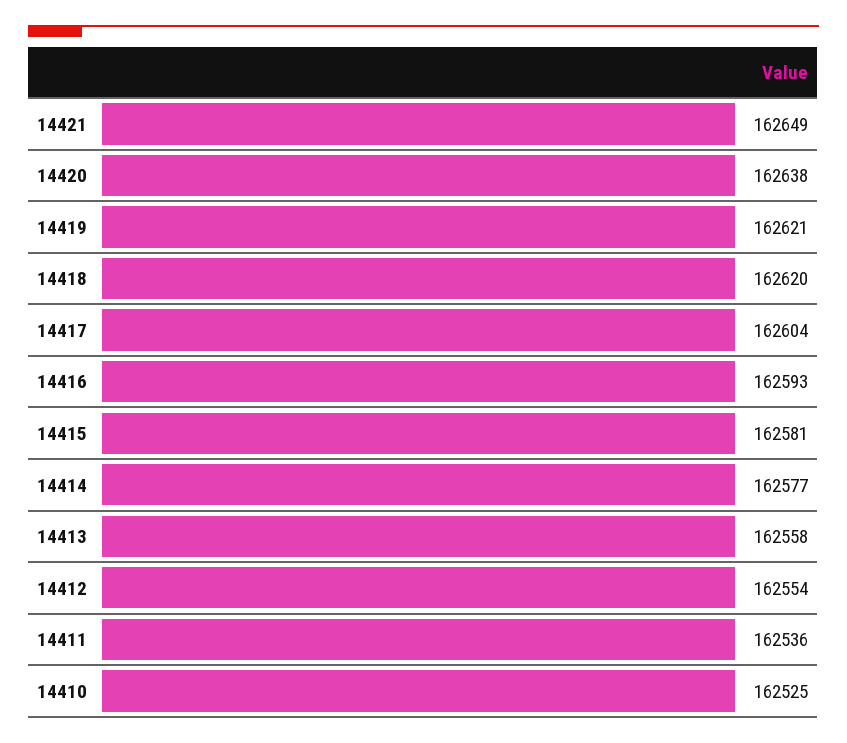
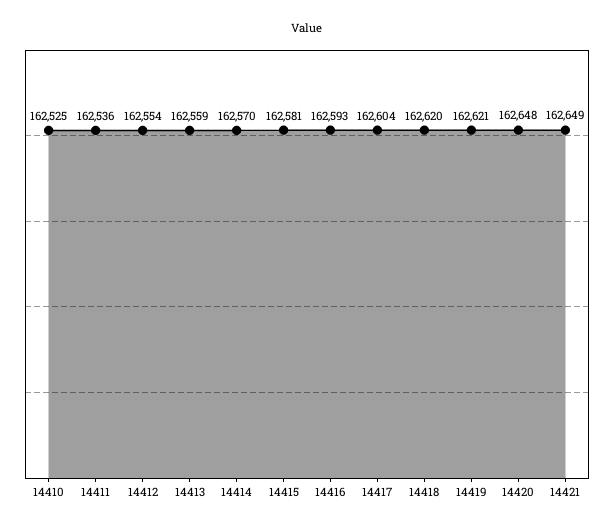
14420: 162638 -> 162648
14414: 162577 -> 162570
14413: 162558 -> 162559

